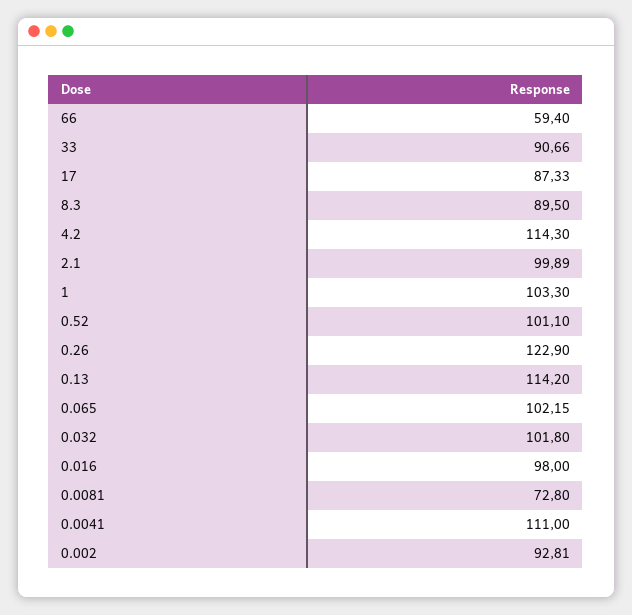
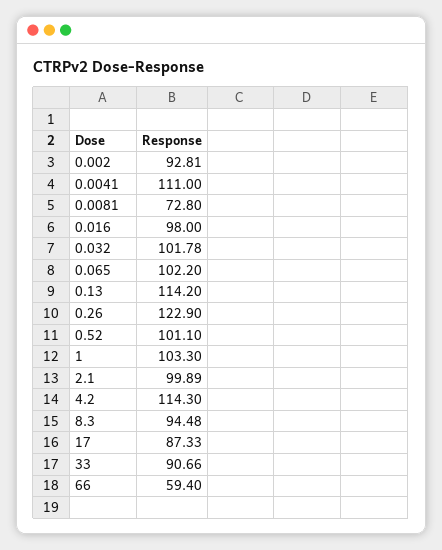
8.3: 89.5 -> 94.48
0.065: 102.15 -> 102.2
0.032: 101.8 -> 101.78

